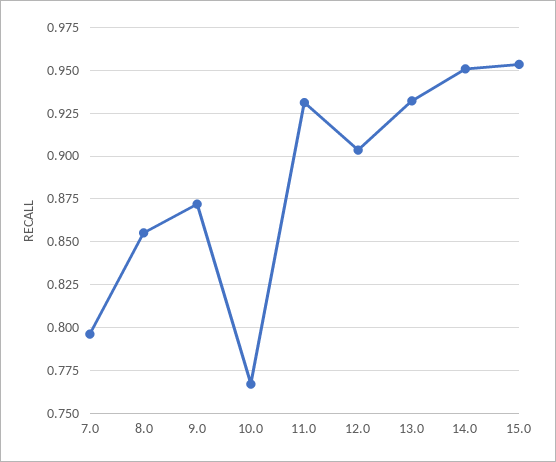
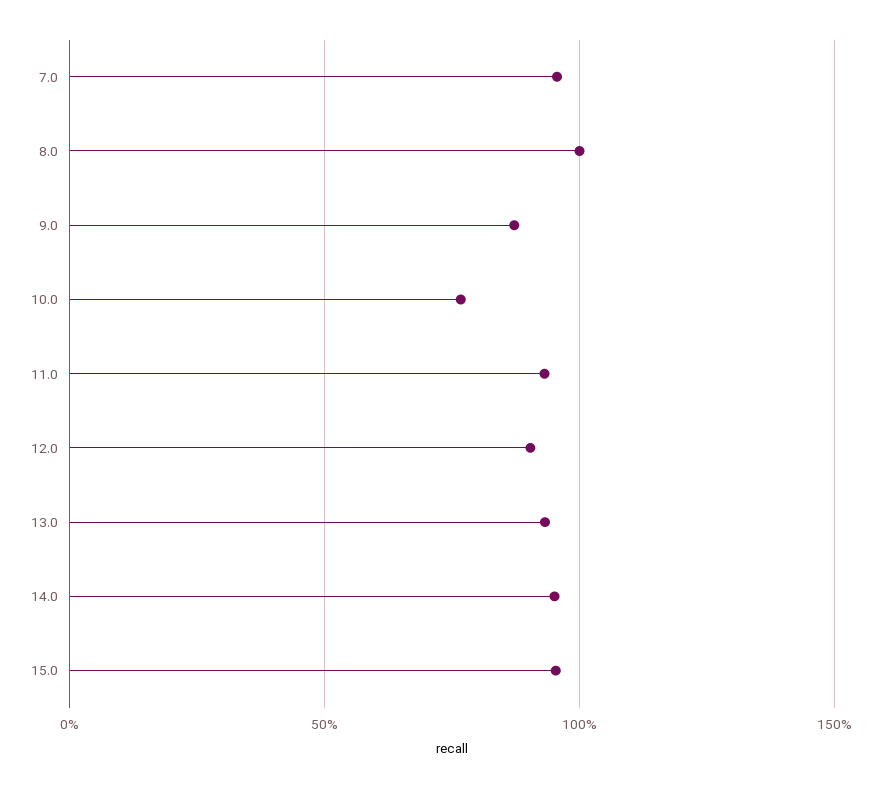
7.0: 0.795 -> 0.95
8.0: 0.855 -> 1

